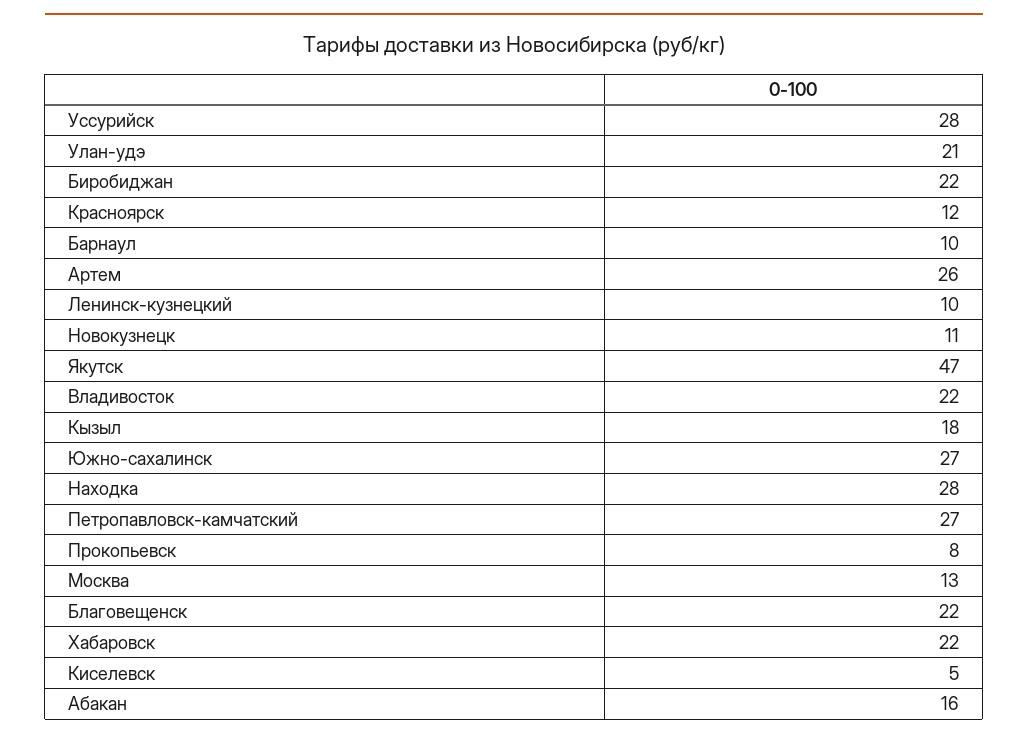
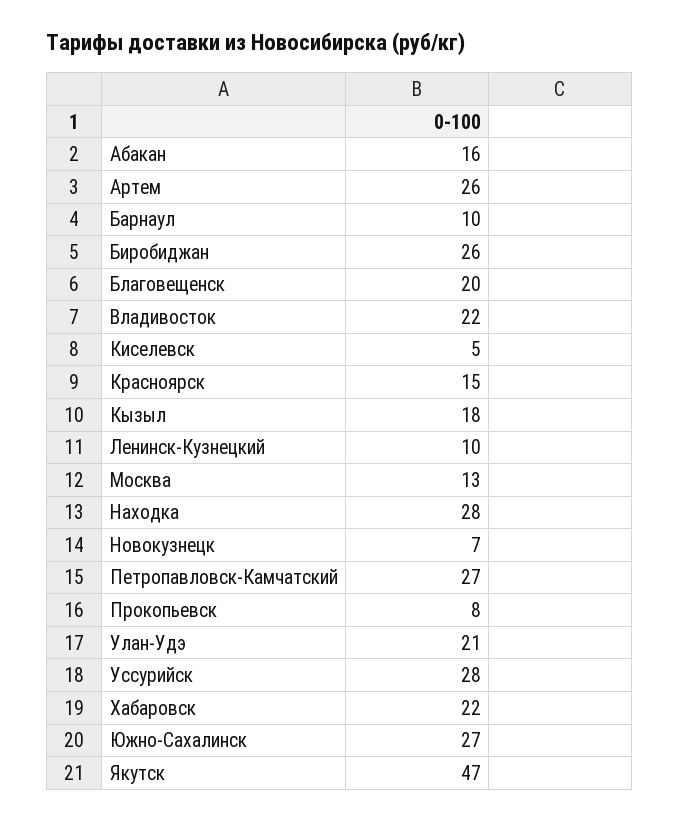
Биробиджан: 22 -> 26
Красноярск: 12 -> 15
Новокузнецк: 11 -> 7
Благовещенск: 22 -> 20

